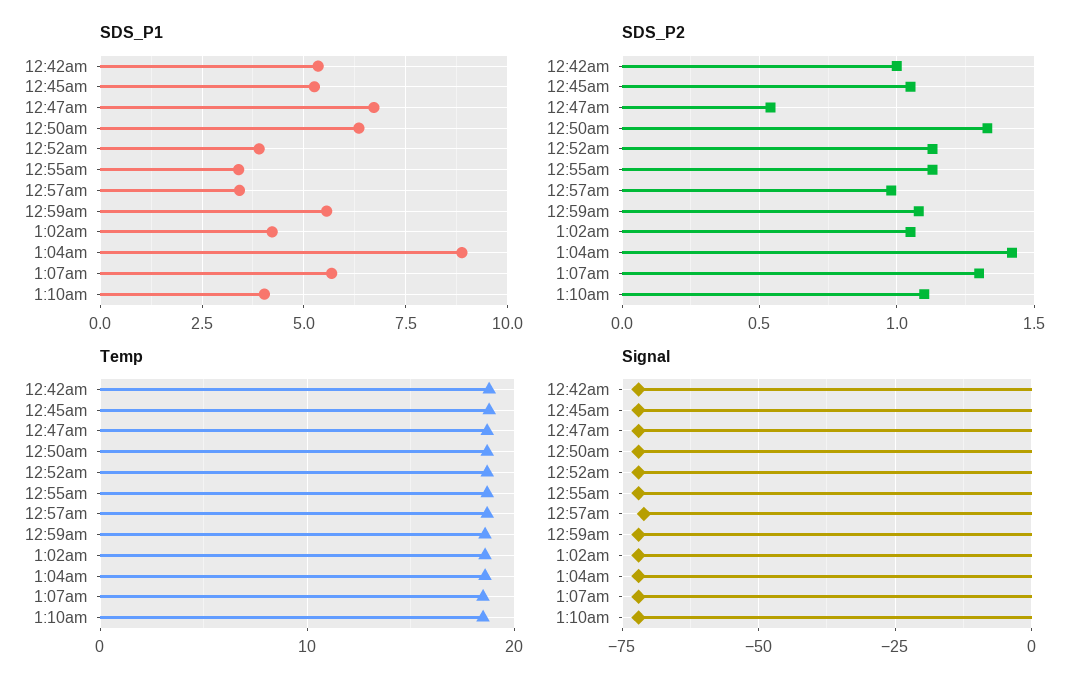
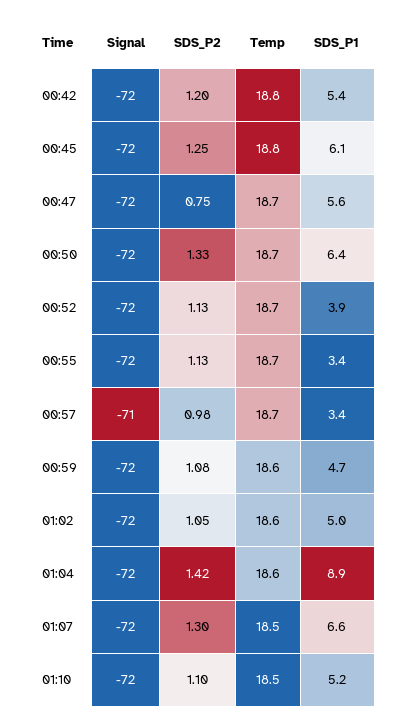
SDS_P1, 12:45am: 5.25 -> 6.1
SDS_P1, 12:47am: 6.75 -> 5.6
SDS_P1, 12:59am: 5.5 -> 4.7
SDS_P1, 1:02am: 4.25 -> 5
SDS_P1, 1:07am: 5.75 -> 6.6
SDS_P1, 1:10am: 4 -> 5.2
SDS_P2, 12:42am: 1 -> 1.2
SDS_P2, 12:45am: 1.05 -> 1.25
SDS_P2, 12:47am: 0.55 -> 0.75

